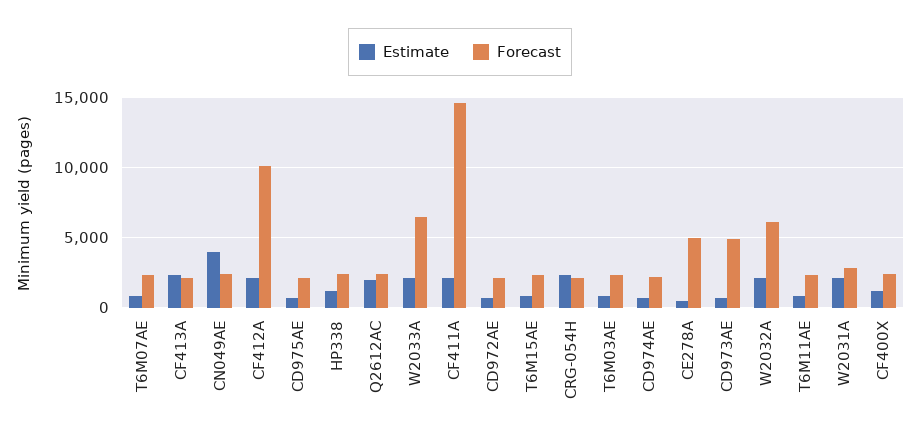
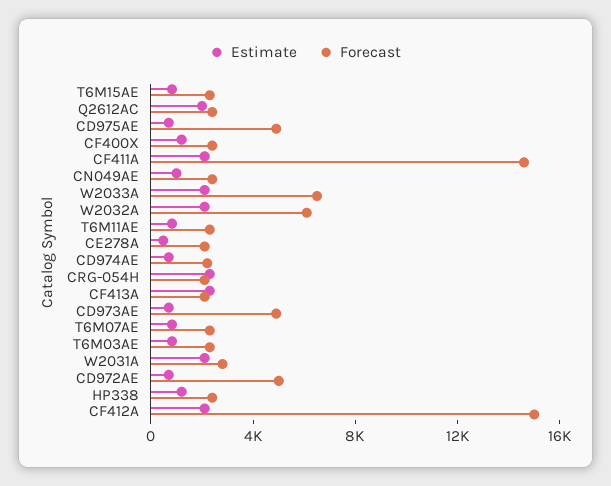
Estimate, CN049AE: 4000 -> 1000
Forecast, CF412A: 10000 -> 15000
Forecast, CD975AE: 2000 -> 5000
Forecast, CD972AE: 2000 -> 5000
Forecast, CE278A: 5000 -> 2000

